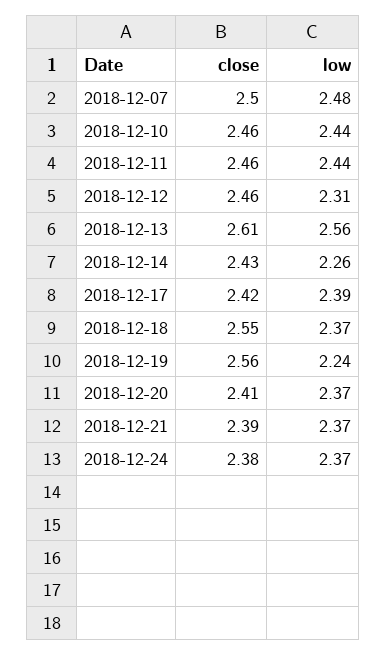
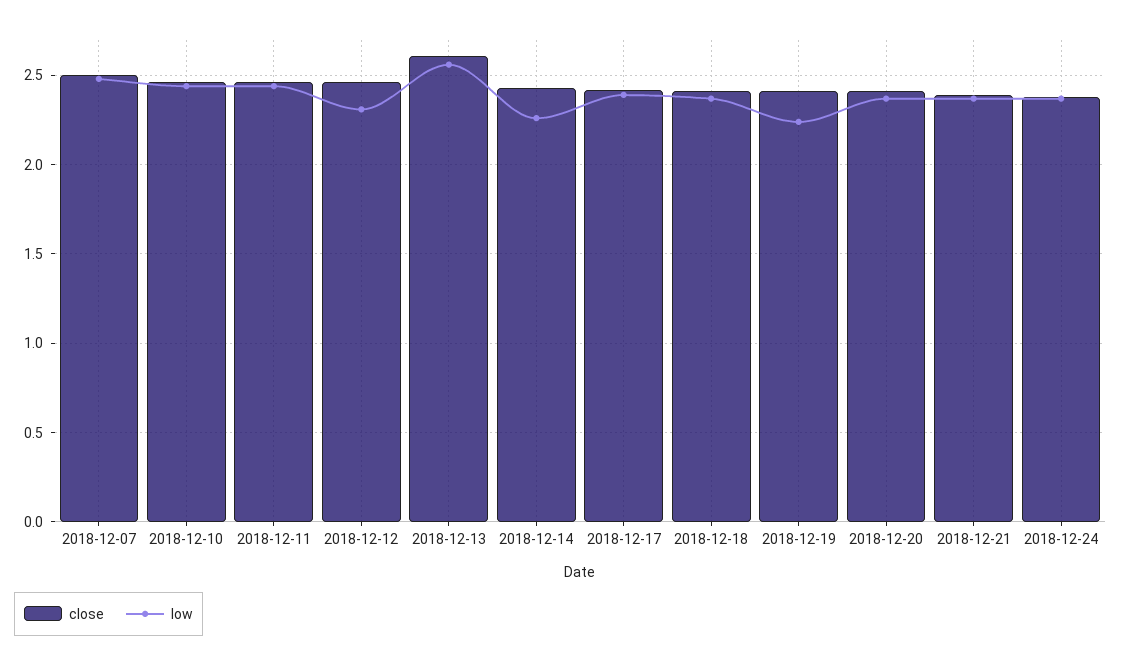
close, 2018-12-18: 2.55 -> 2.4
close, 2018-12-19: 2.56 -> 2.4

